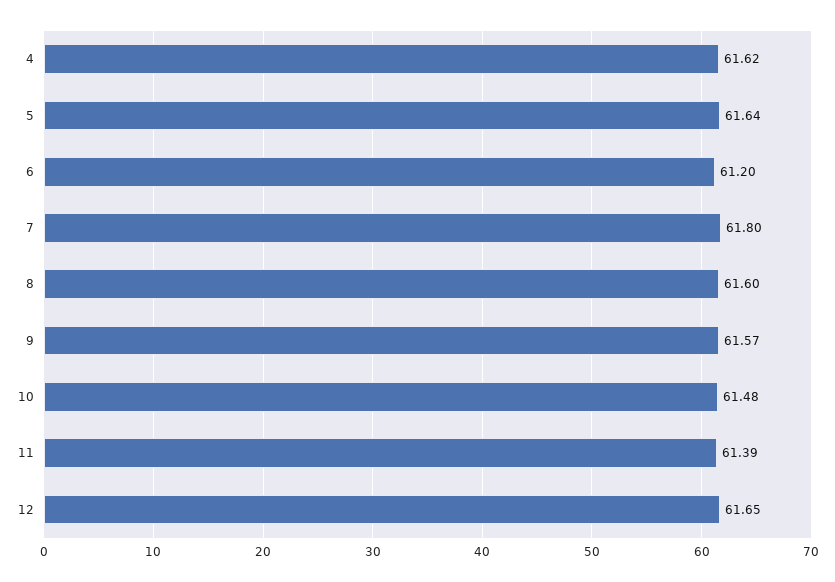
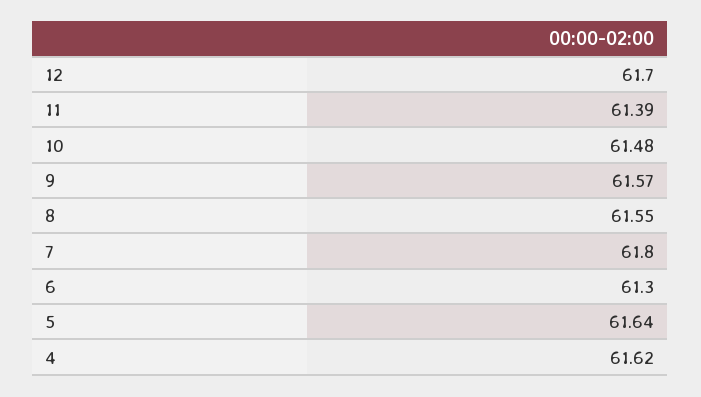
6: 61.2 -> 61.3
8: 61.6 -> 61.55
12: 61.65 -> 61.7

